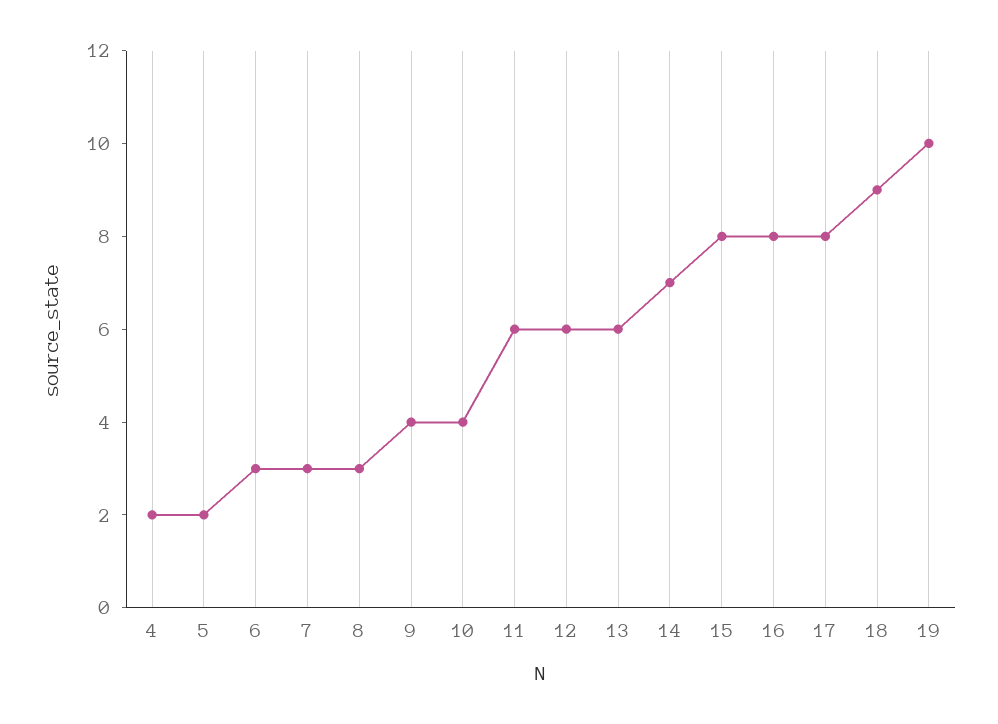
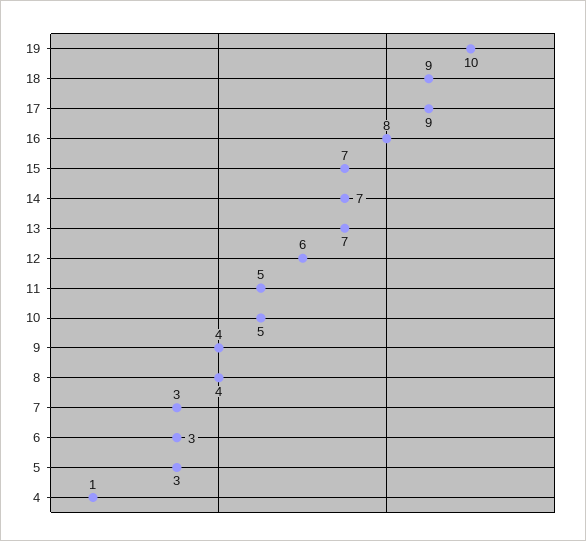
4: 2 -> 1
5: 2 -> 3
8: 3 -> 4
10: 4 -> 5
11: 6 -> 5
13: 6 -> 7
15: 8 -> 7
17: 8 -> 9

